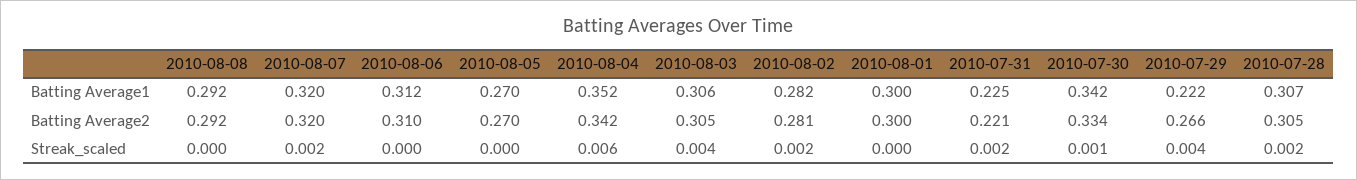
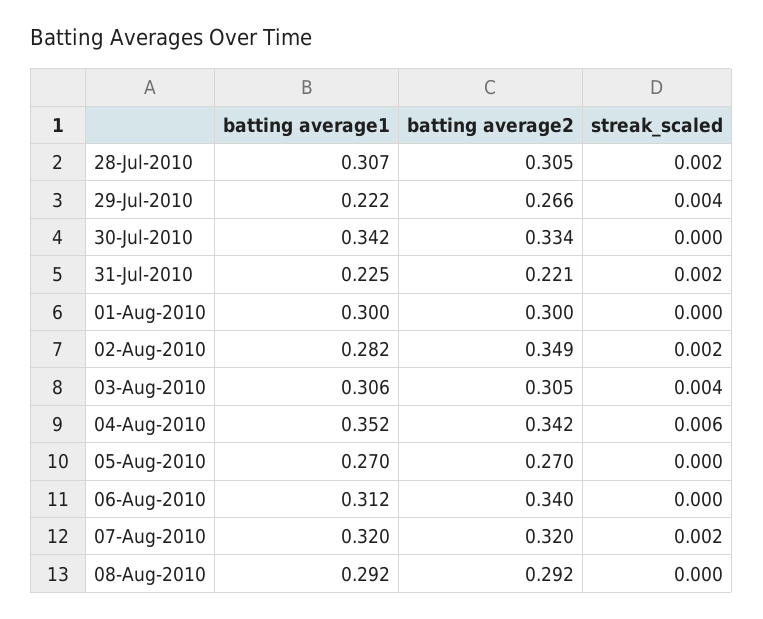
2010-08-06, Batting Average2: 0.31 -> 0.34
2010-08-02, Batting Average2: 0.281 -> 0.349
2010-07-30, Streak_scaled: 0.001 -> 0

